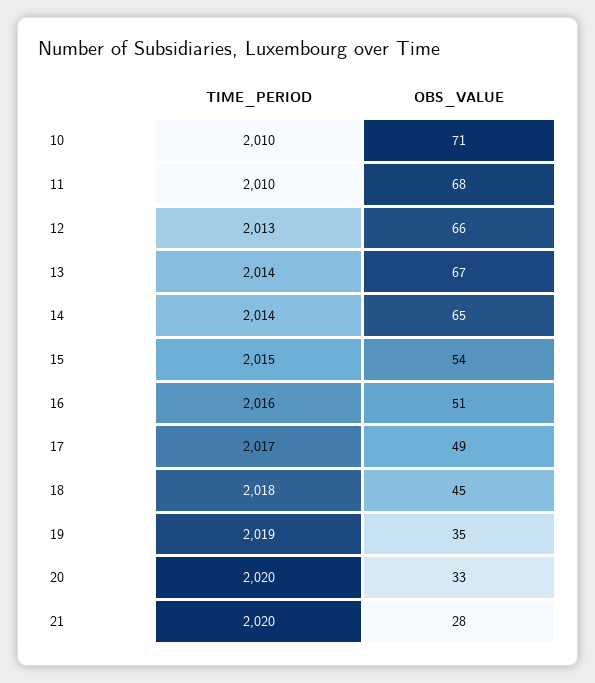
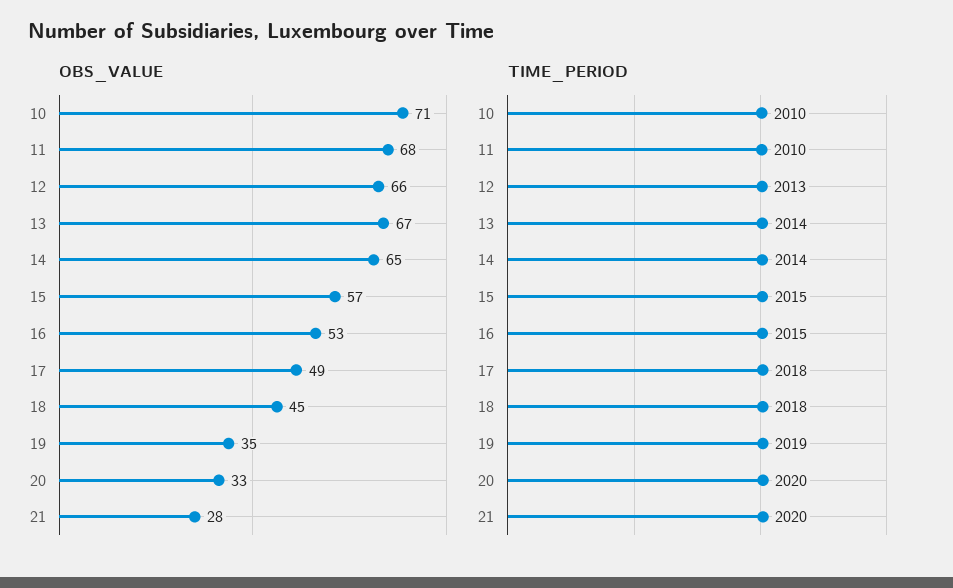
OBS_VALUE, 15: 54 -> 57
TIME_PERIOD, 16: 2016 -> 2015
OBS_VALUE, 16: 51 -> 53
TIME_PERIOD, 17: 2017 -> 2018

